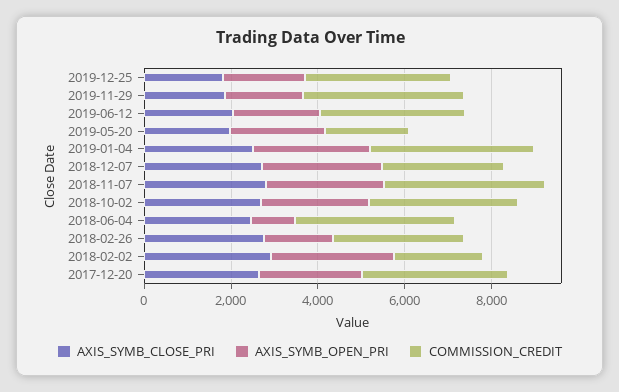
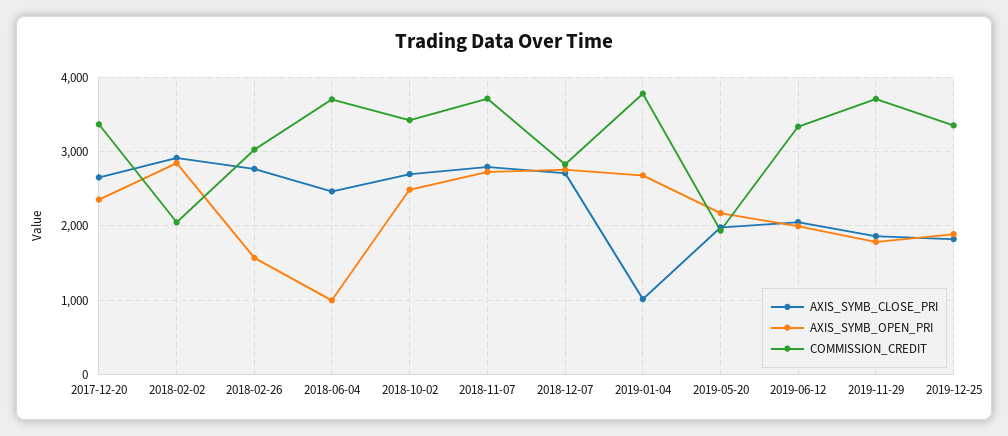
AXIS_SYMB_CLOSE_PRI, 2019-01-04: 2500 -> 1000

